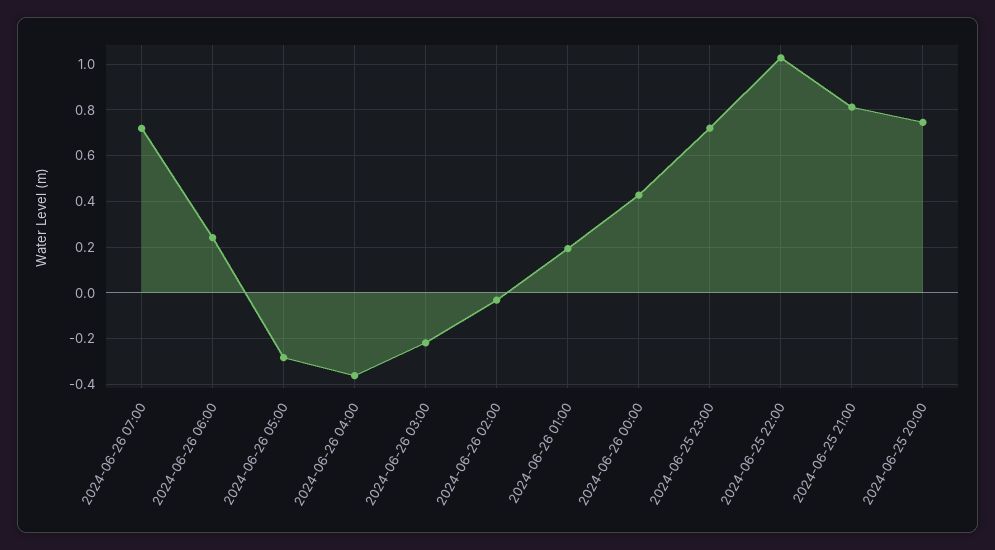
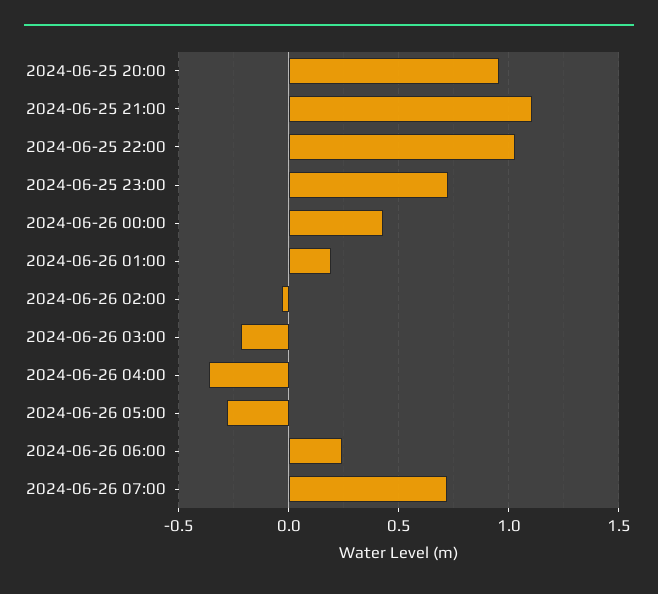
2024-06-25 21:00: 0.8 -> 1.1
2024-06-25 20:00: 0.75 -> 0.95

